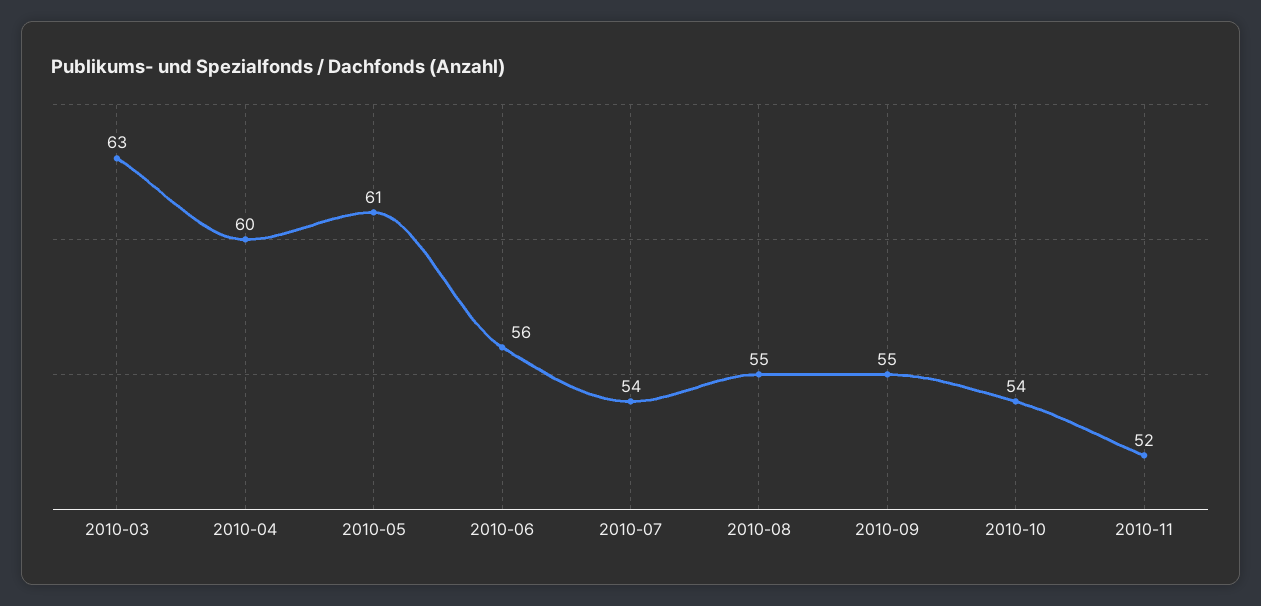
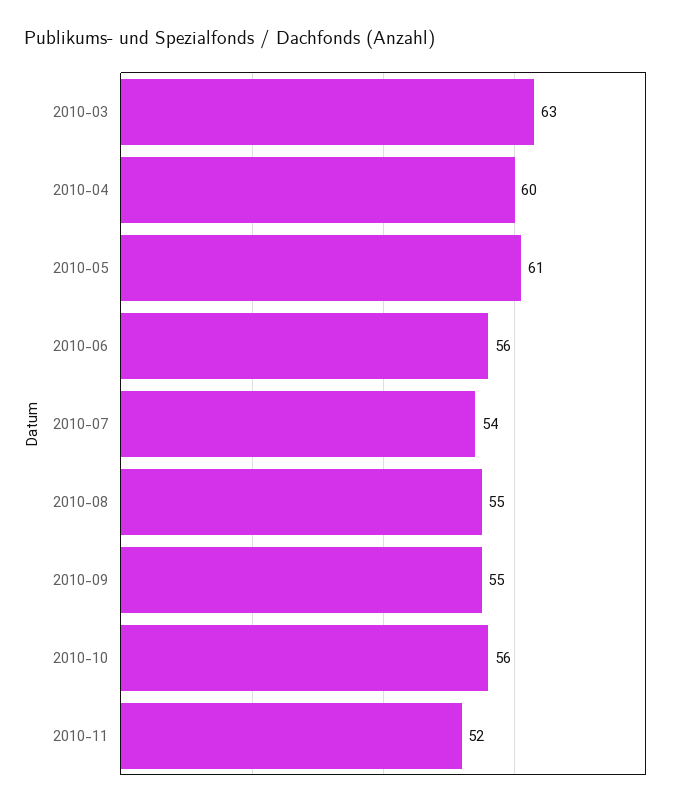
2010-10: 54 -> 56

